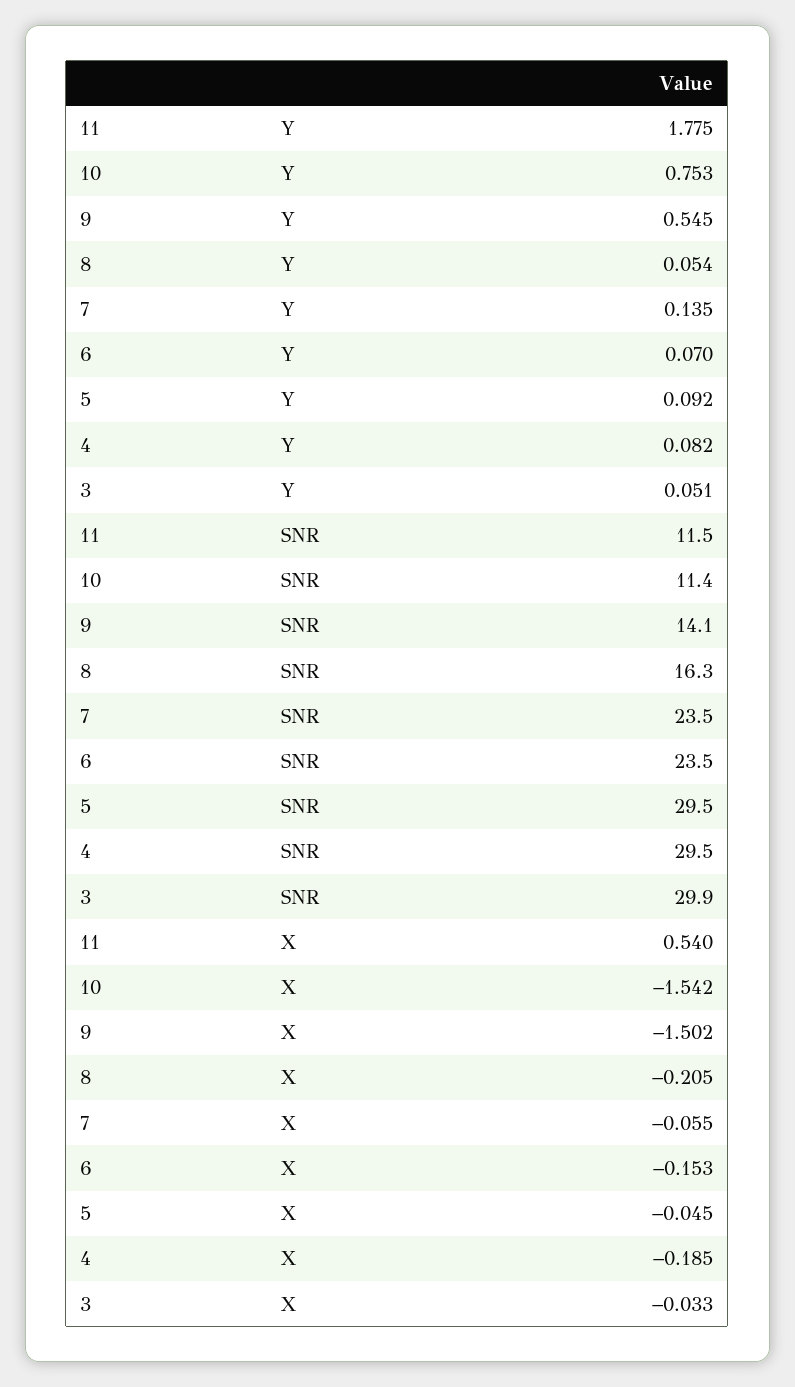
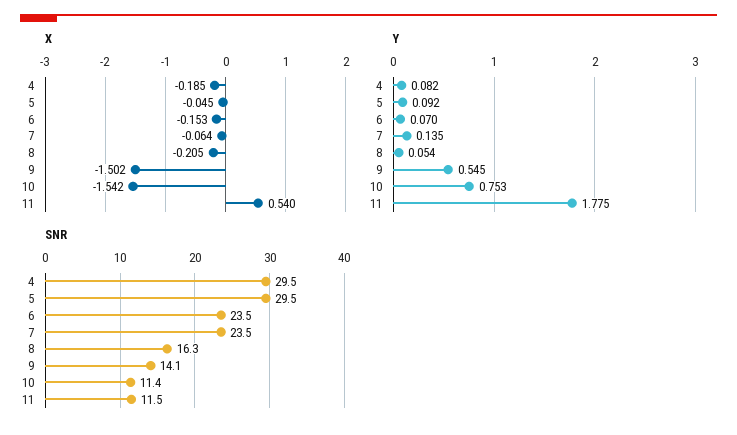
Y, 3: 0.051 -> none
SNR, 3: 29.9 -> none
X, 7: -0.055 -> -0.064
X, 3: -0.033 -> none

